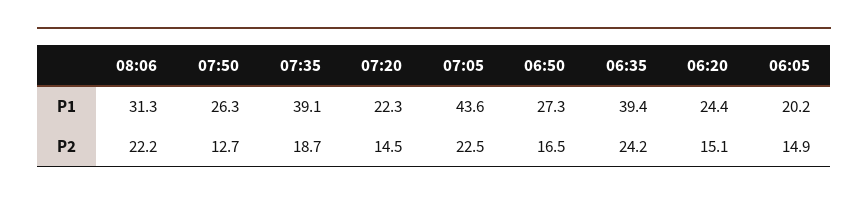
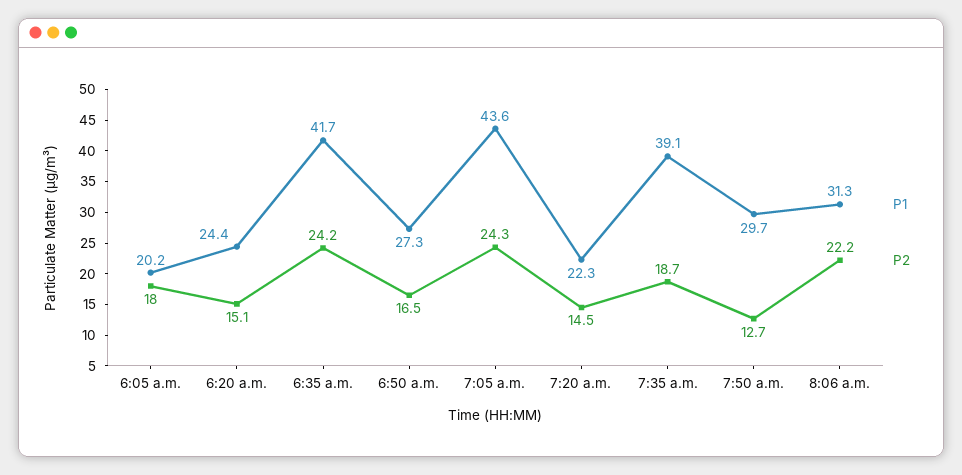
P1, 07:50: 26.3 -> 29.7
P1, 06:35: 39.4 -> 41.7
P2, 07:05: 22.5 -> 24.3
P2, 06:05: 14.9 -> 18

